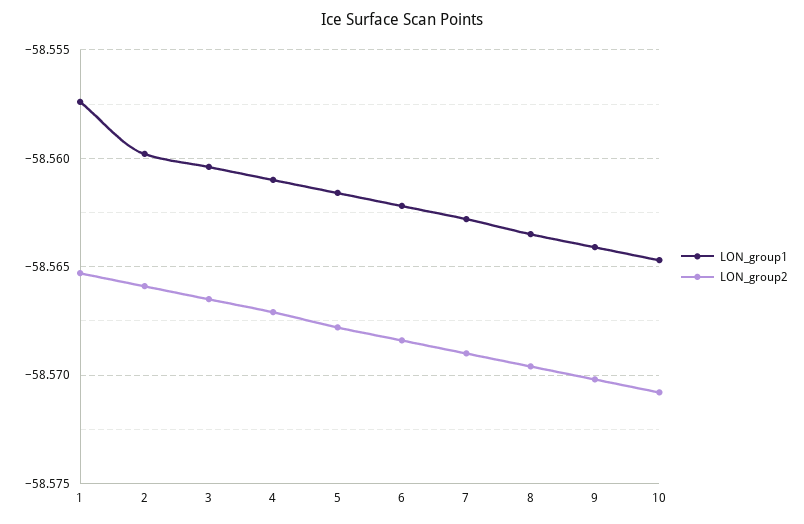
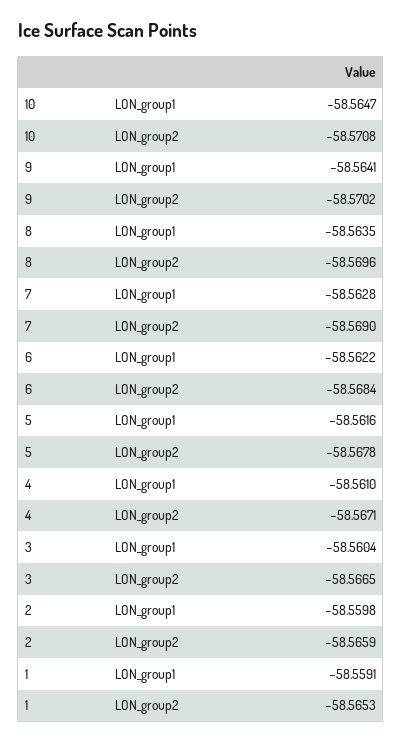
LON_group1, 1: -58.5575 -> -58.5591

